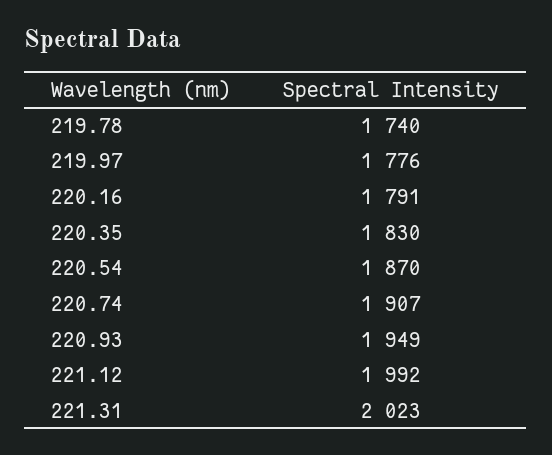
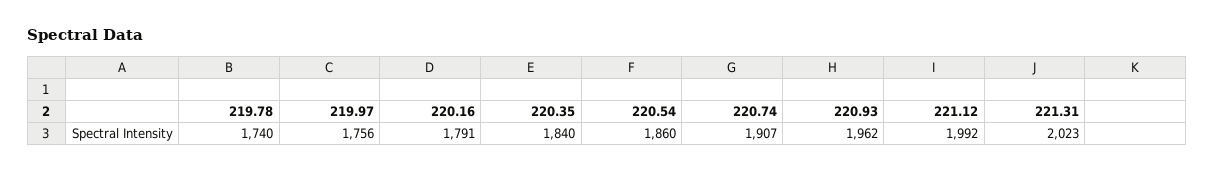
219.97: 1776 -> 1756
220.35: 1830 -> 1840
220.54: 1870 -> 1860
220.93: 1949 -> 1962

